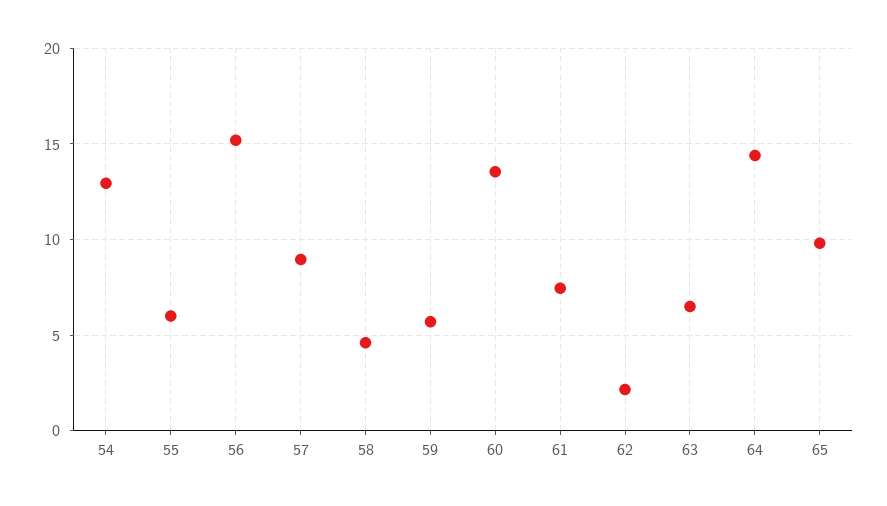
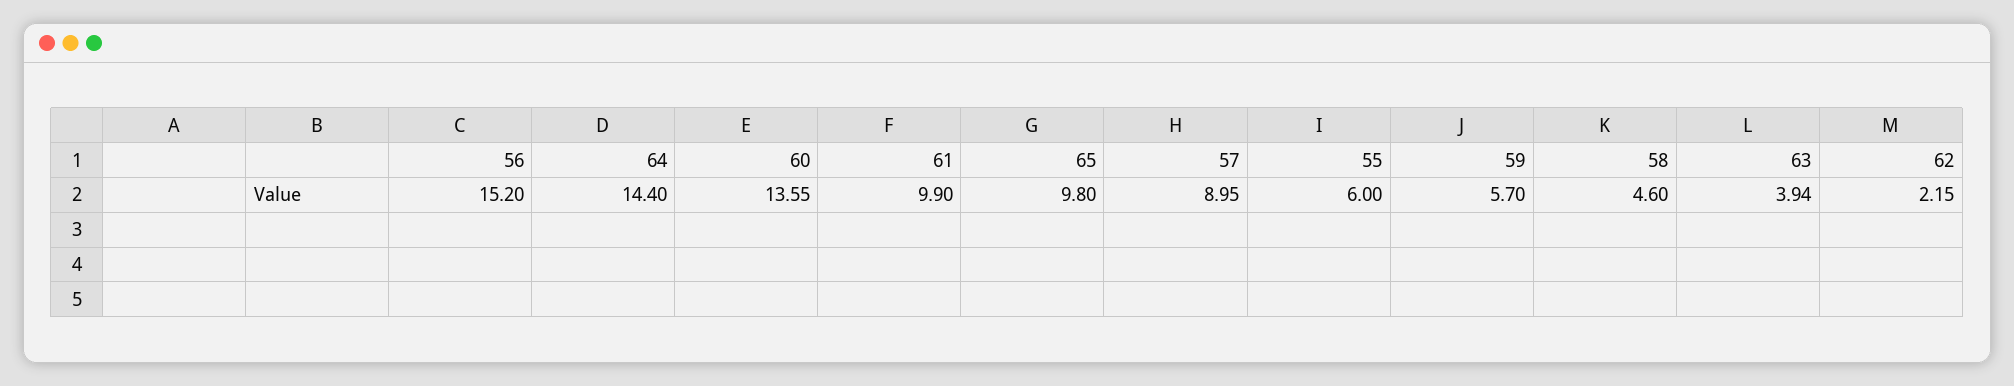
54: 13 -> none
61: 7.5 -> 9.9
63: 6.5 -> 3.94

